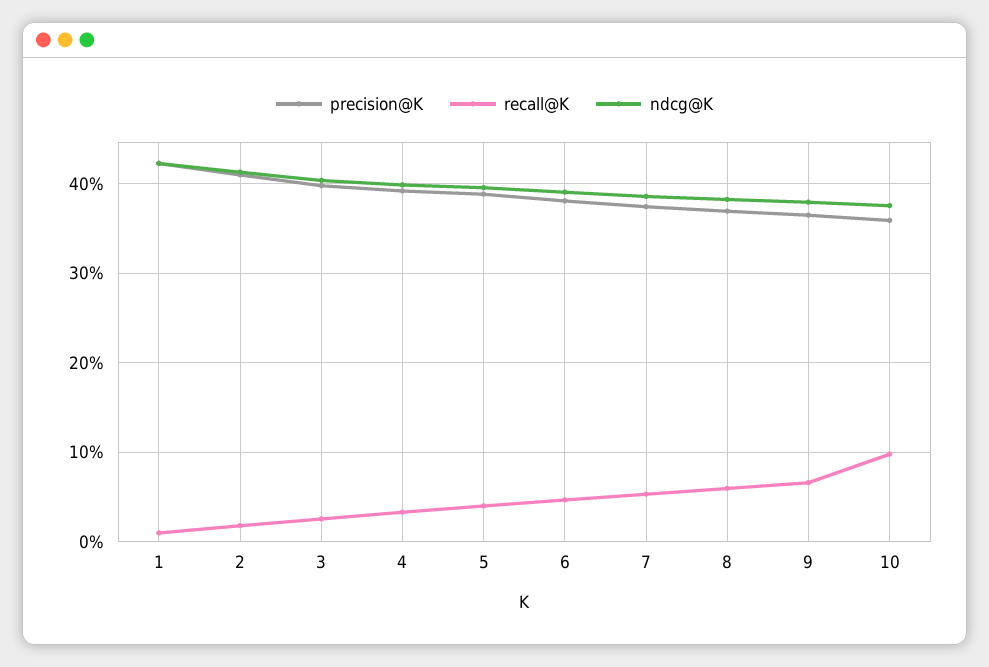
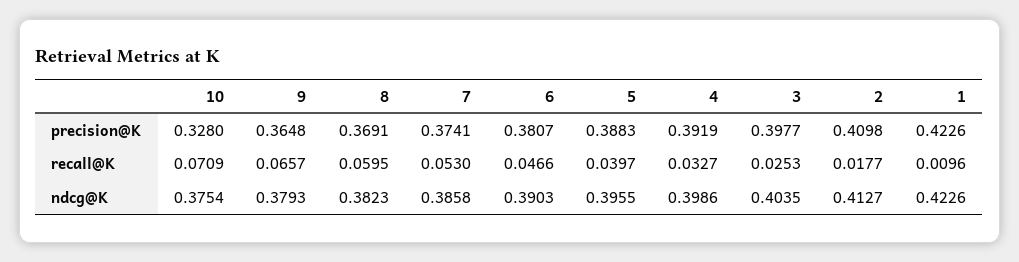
precision@K, 10: 0.36 -> 0.328
recall@K, 10: 0.1 -> 0.0709

